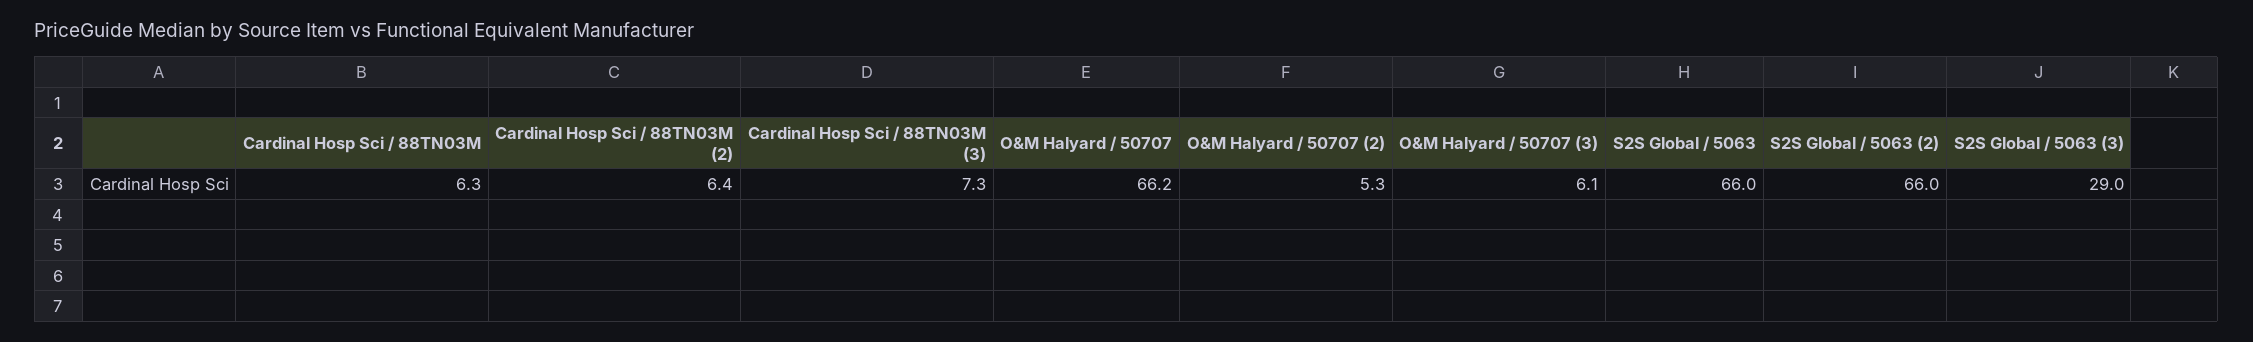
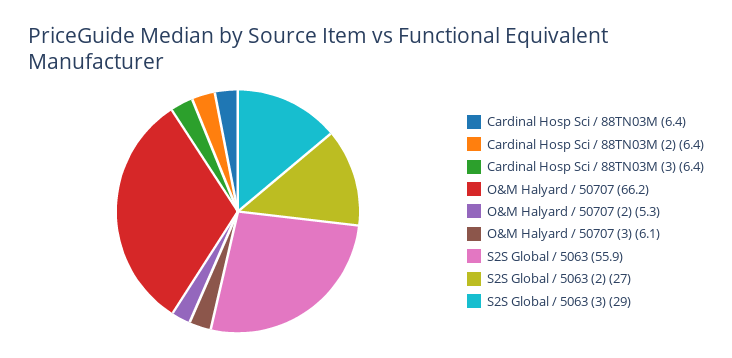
Cardinal Hosp Sci / 88TN03M: 6.3 -> 6.4
Cardinal Hosp Sci / 88TN03M (3): 7.3 -> 6.4
S2S Global / 5063: 66 -> 55.9
S2S Global / 5063 (2): 66 -> 27

